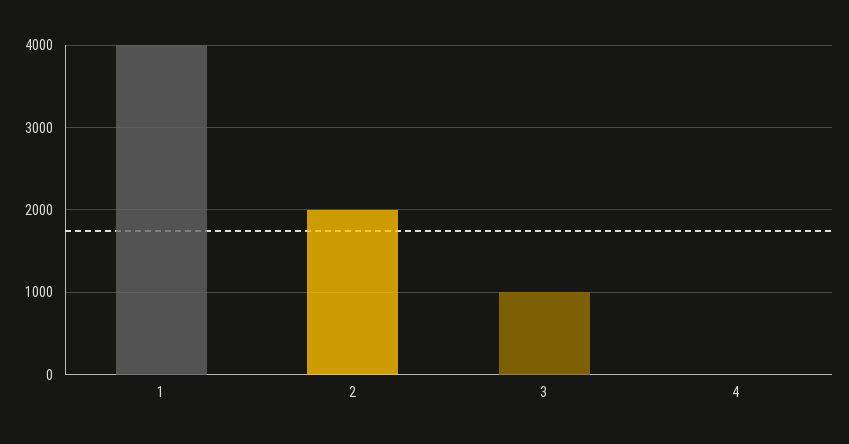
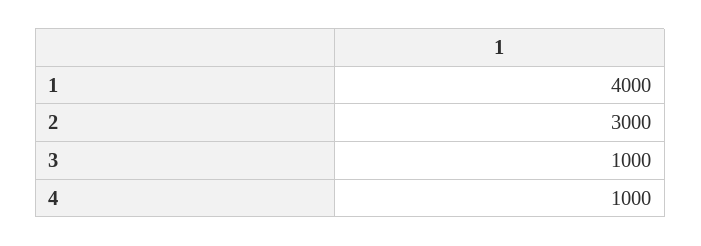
2: 2000 -> 3000
4: 0 -> 1000

